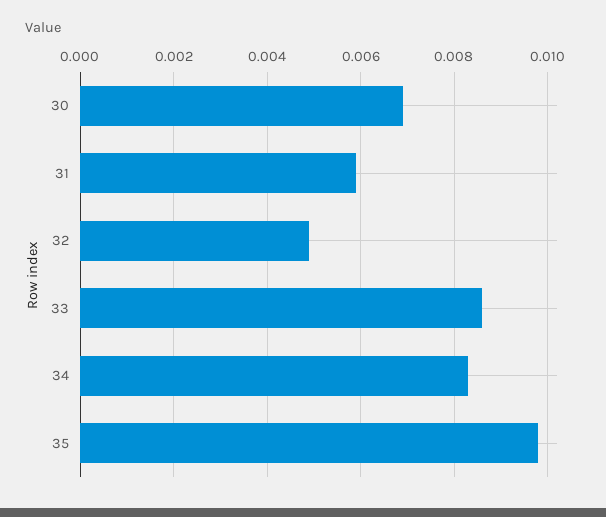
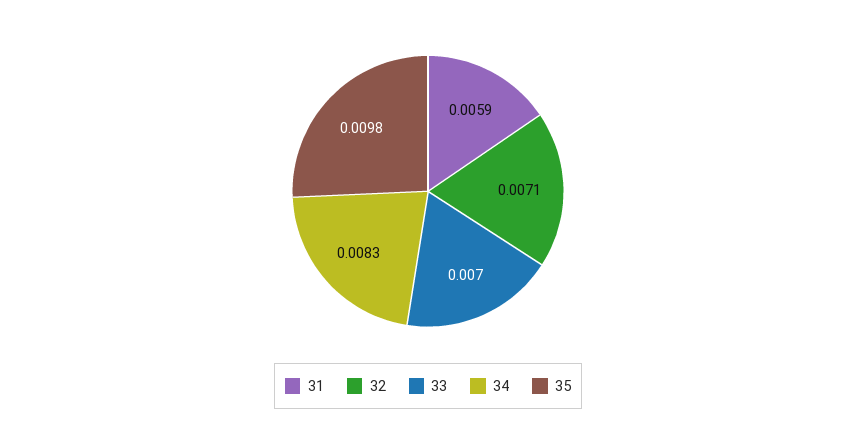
30: 0.007 -> none
32: 0.005 -> 0.0071
33: 0.0085 -> 0.007

